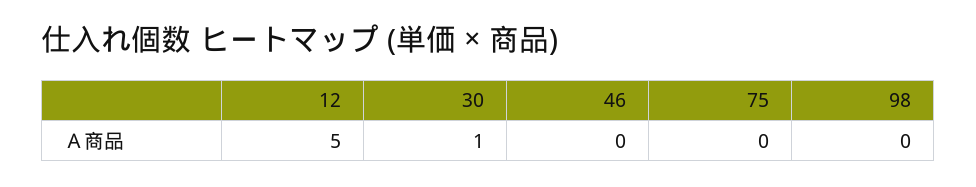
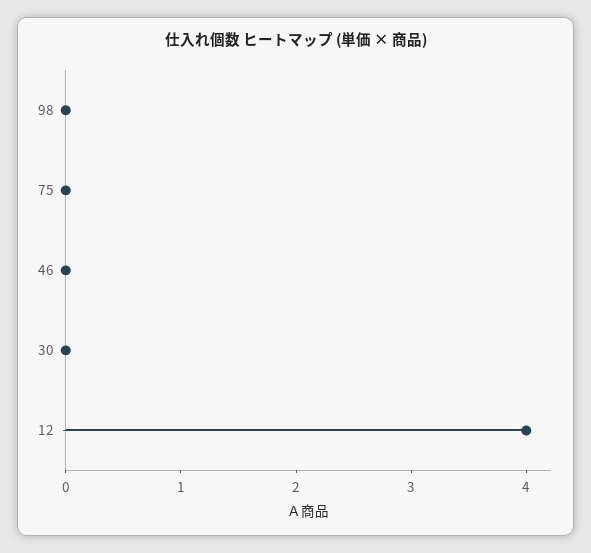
12: 5 -> 4
30: 1 -> 0

